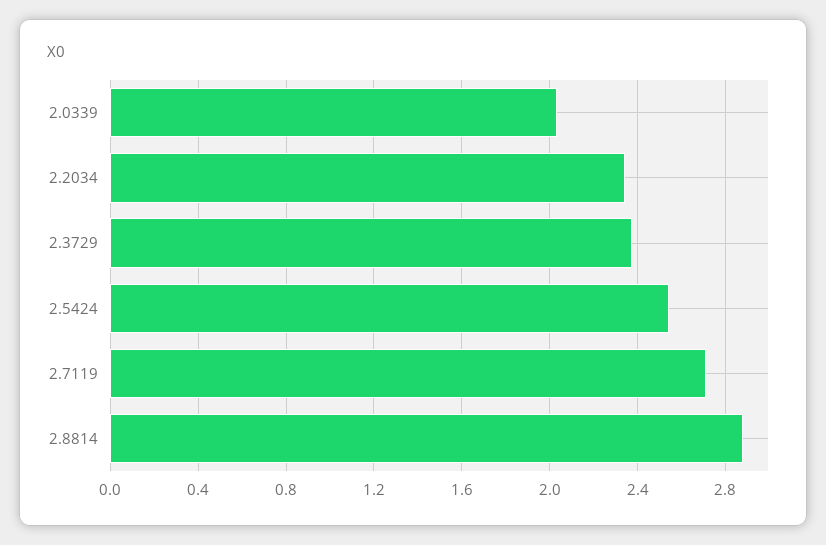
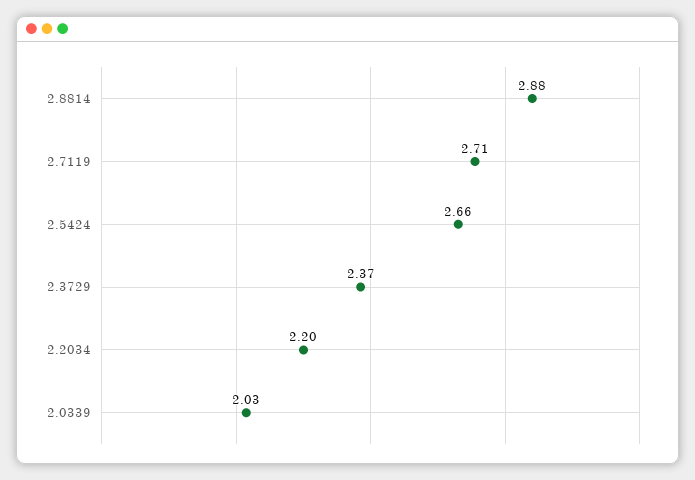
2.2034: 2.35 -> 2.2
2.5424: 2.55 -> 2.66

